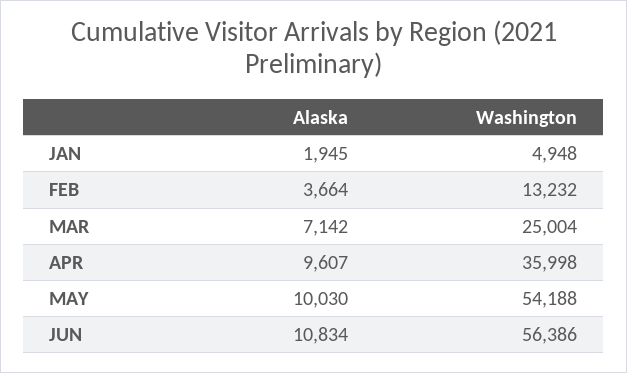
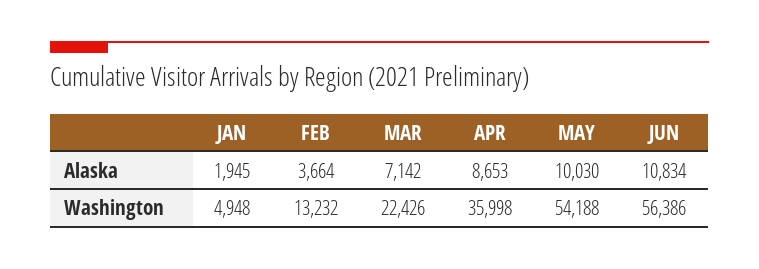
Washington, MAR: 25004 -> 22426
Alaska, APR: 9607 -> 8653

